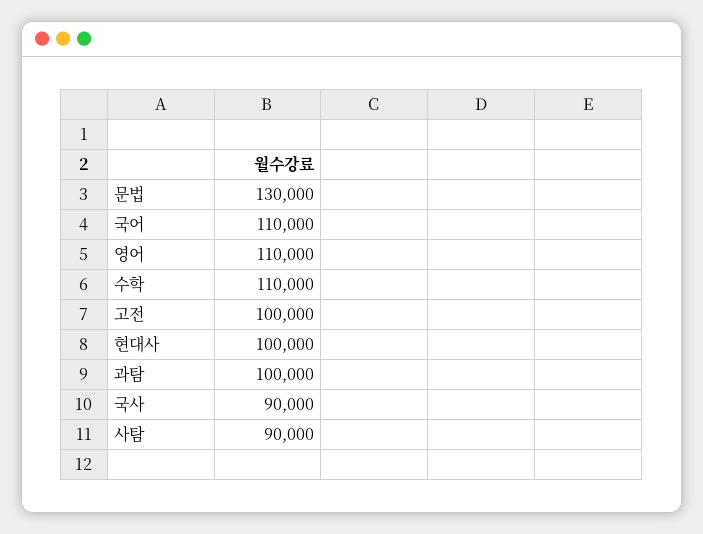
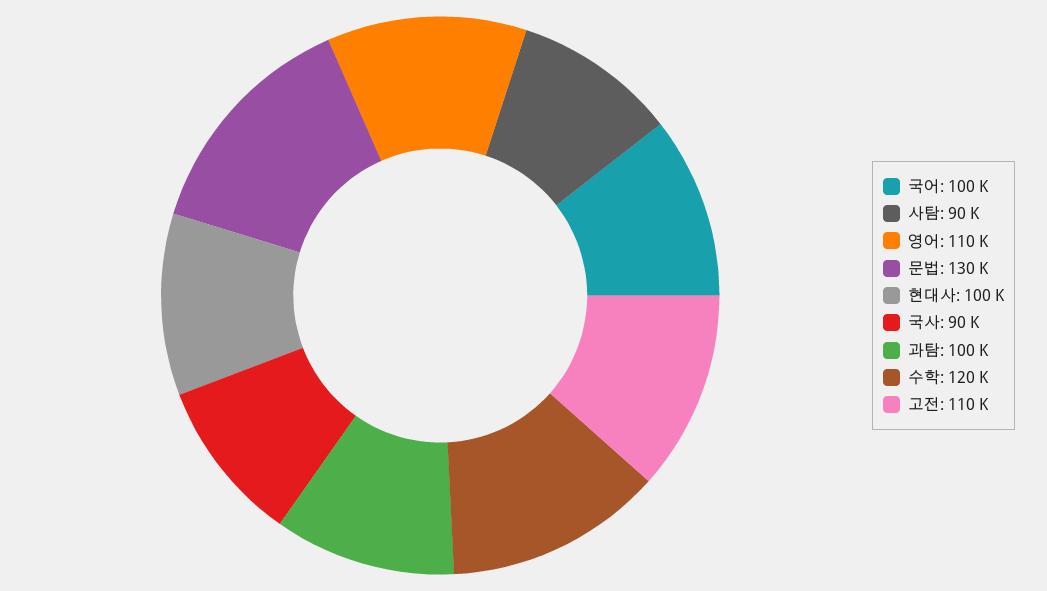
국어: 110000 -> 100000
수학: 110000 -> 120000
고전: 100000 -> 110000

